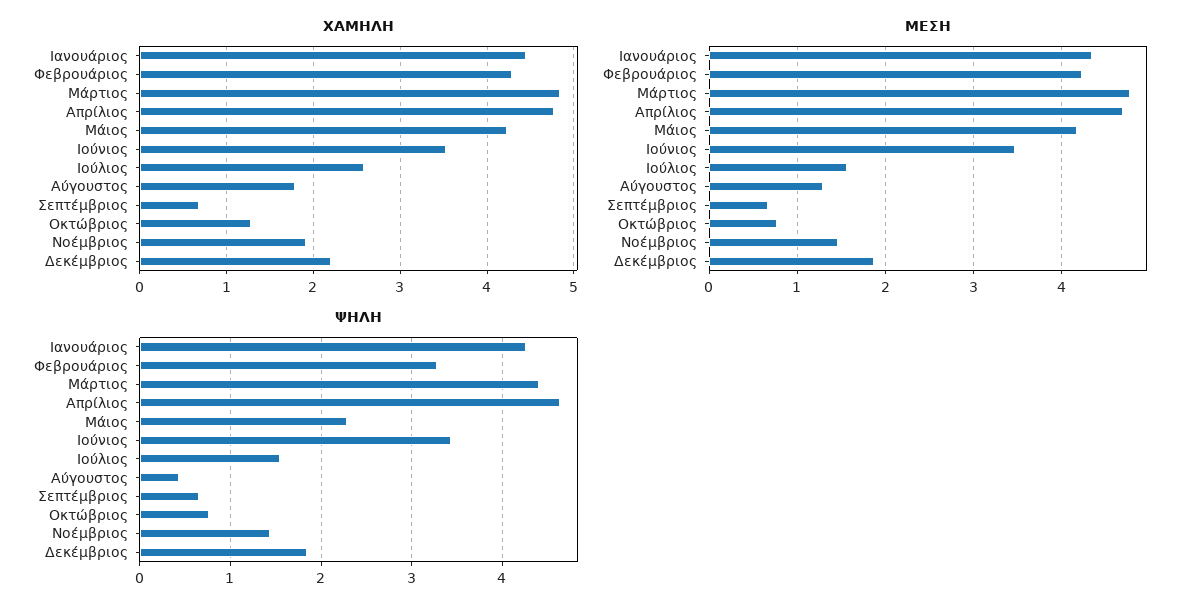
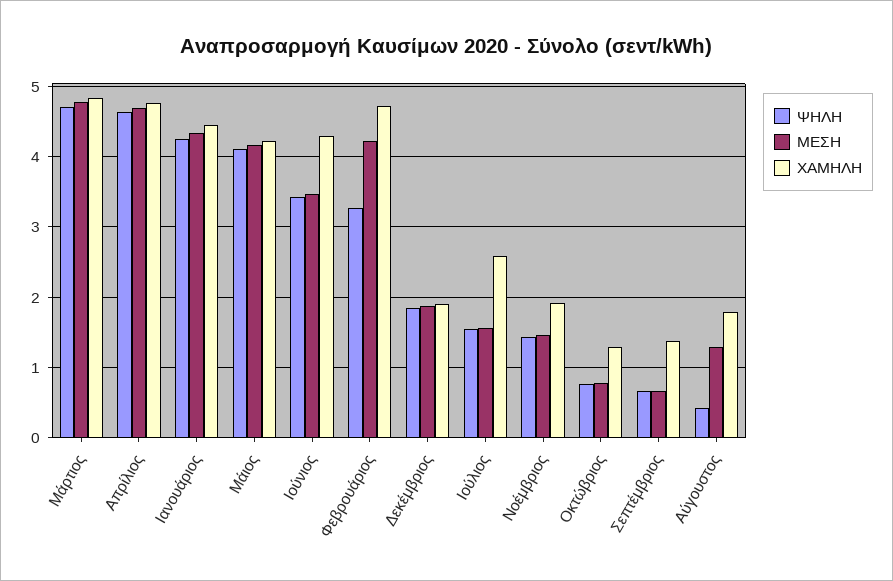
ΧΑΜΗΛΗ, Φεβρουάριος: 4.3 -> 4.7
ΧΑΜΗΛΗ, Ιούνιος: 3.5 -> 4.3
ΧΑΜΗΛΗ, Σεπτέμβριος: 0.7 -> 1.4
ΧΑΜΗΛΗ, Δεκέμβριος: 2.2 -> 1.9
ΨΗΛΗ, Μάρτιος: 4.4 -> 4.7
ΨΗΛΗ, Μάιος: 2.3 -> 4.1

